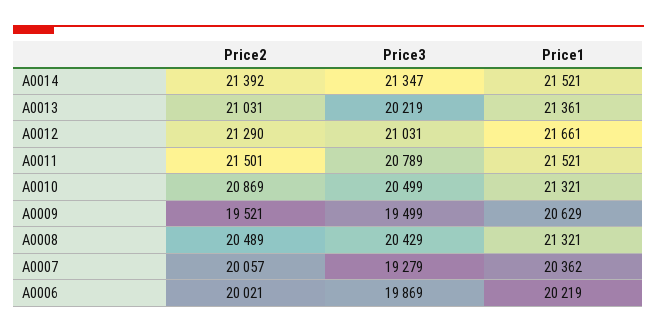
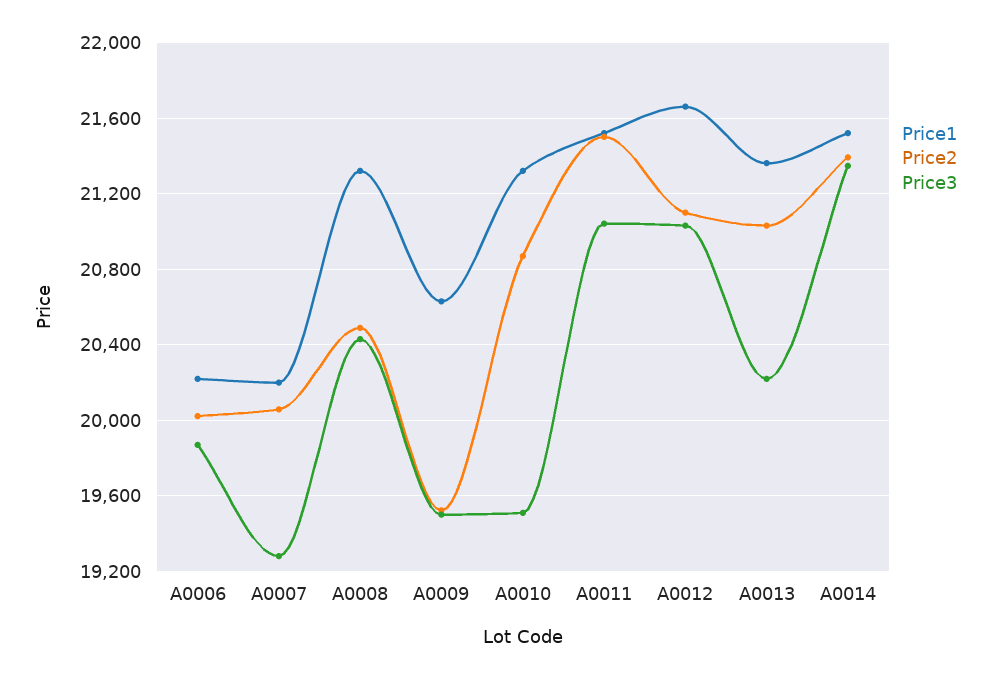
Price2, A0012: 21290 -> 21100
Price3, A0011: 20789 -> 21050
Price3, A0010: 20499 -> 19500
Price1, A0007: 20362 -> 20200

